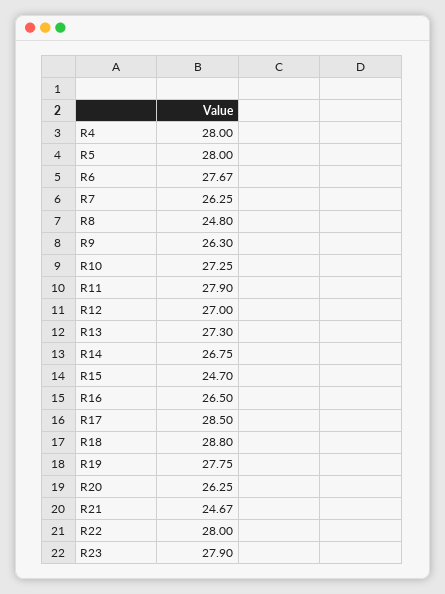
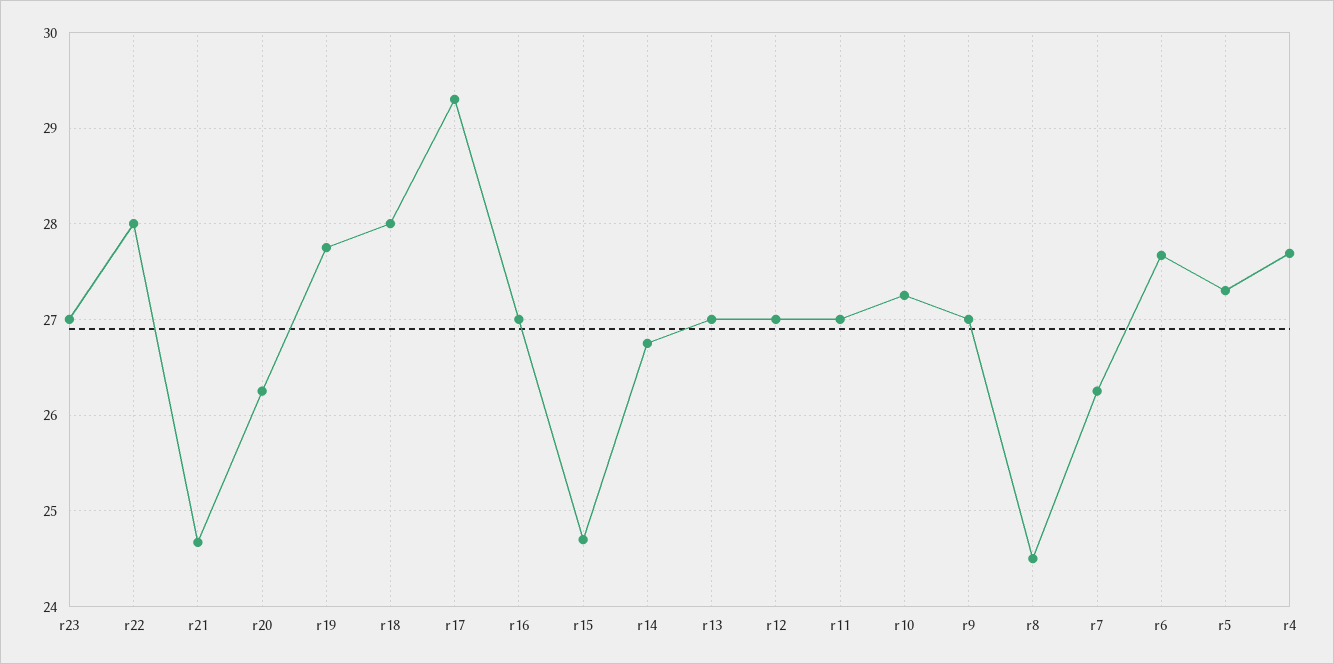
R4: 28 -> 27.7
R5: 28 -> 27.3
R8: 24.8 -> 24.5
R9: 26.3 -> 27
R11: 27.9 -> 27
R13: 27.3 -> 27
R16: 26.5 -> 27
R17: 28.5 -> 29.3
R18: 28.8 -> 28
R23: 27.9 -> 27

